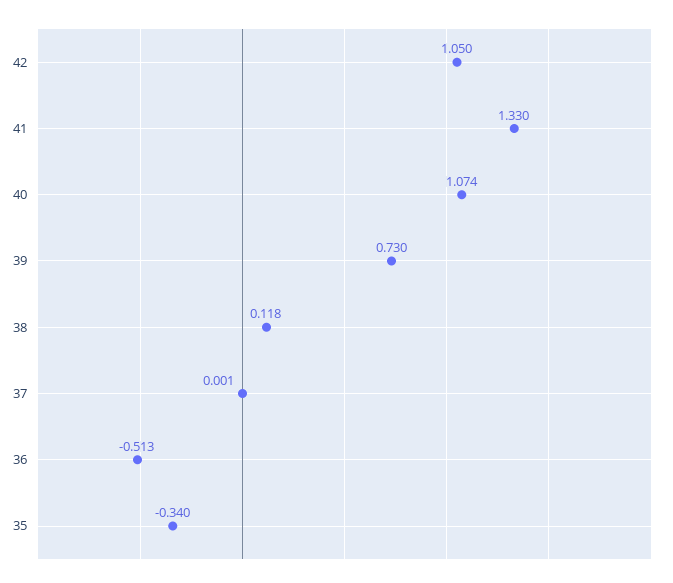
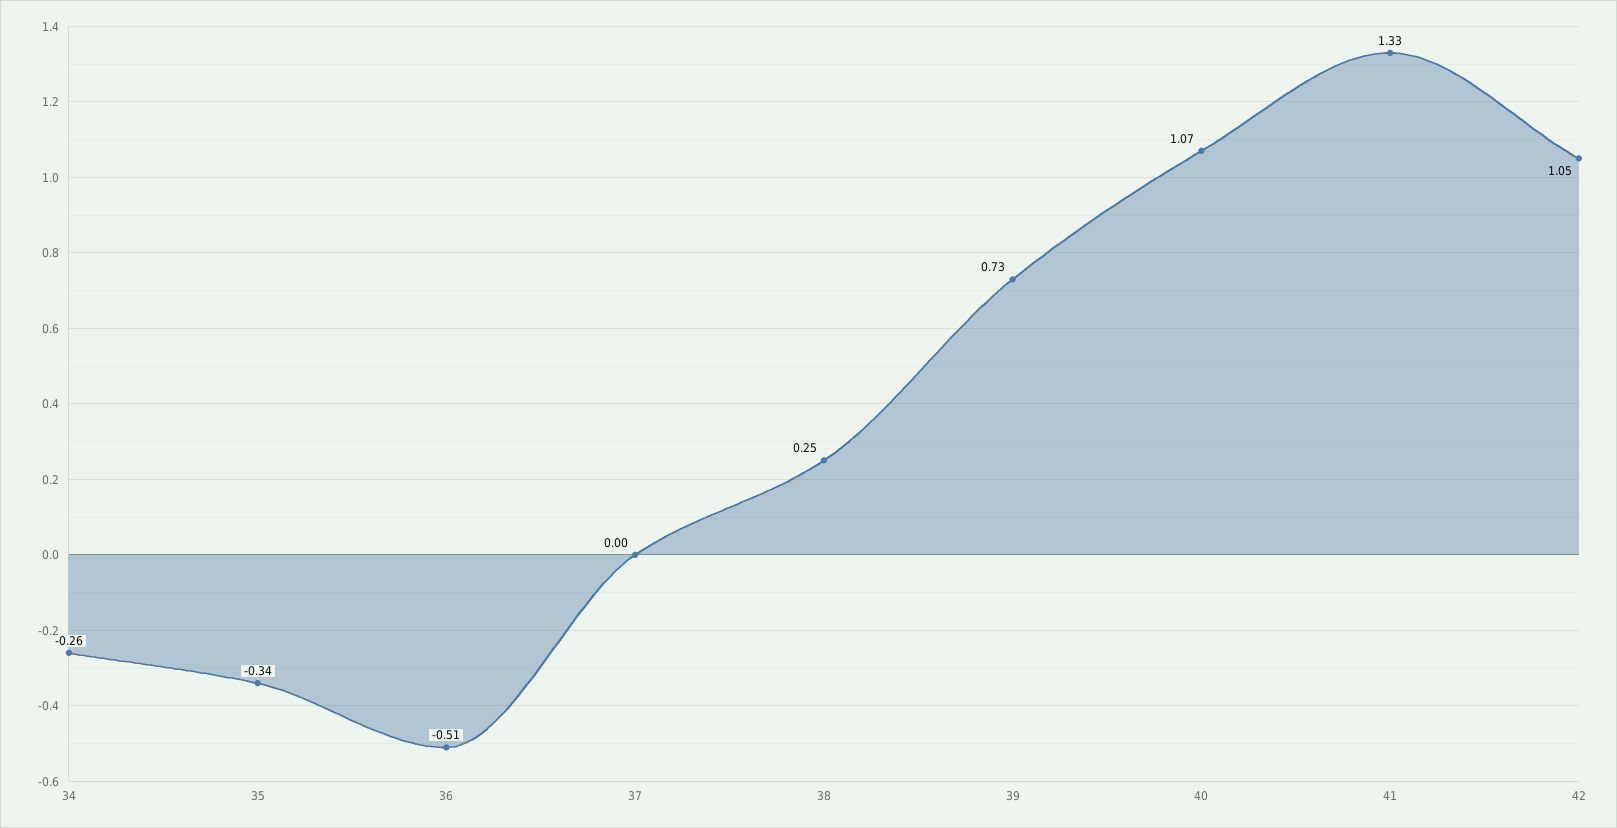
38: 0.118 -> 0.25
34: none -> -0.26

